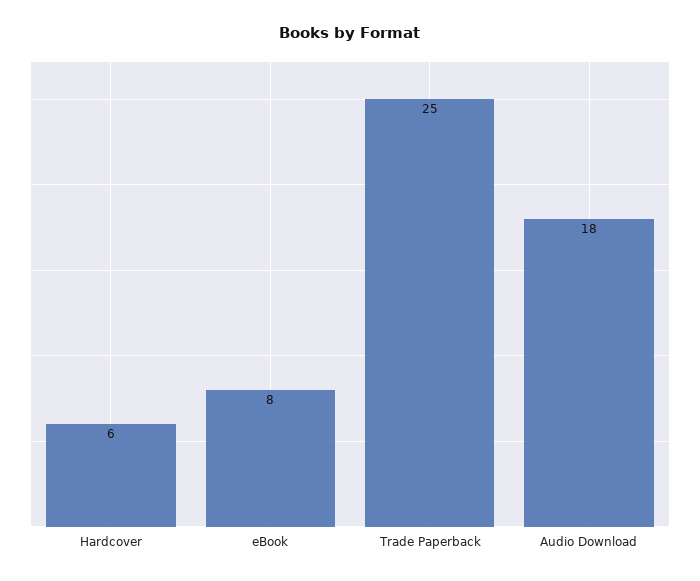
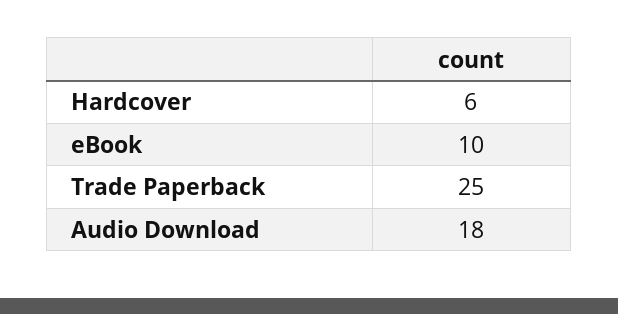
eBook: 8 -> 10

